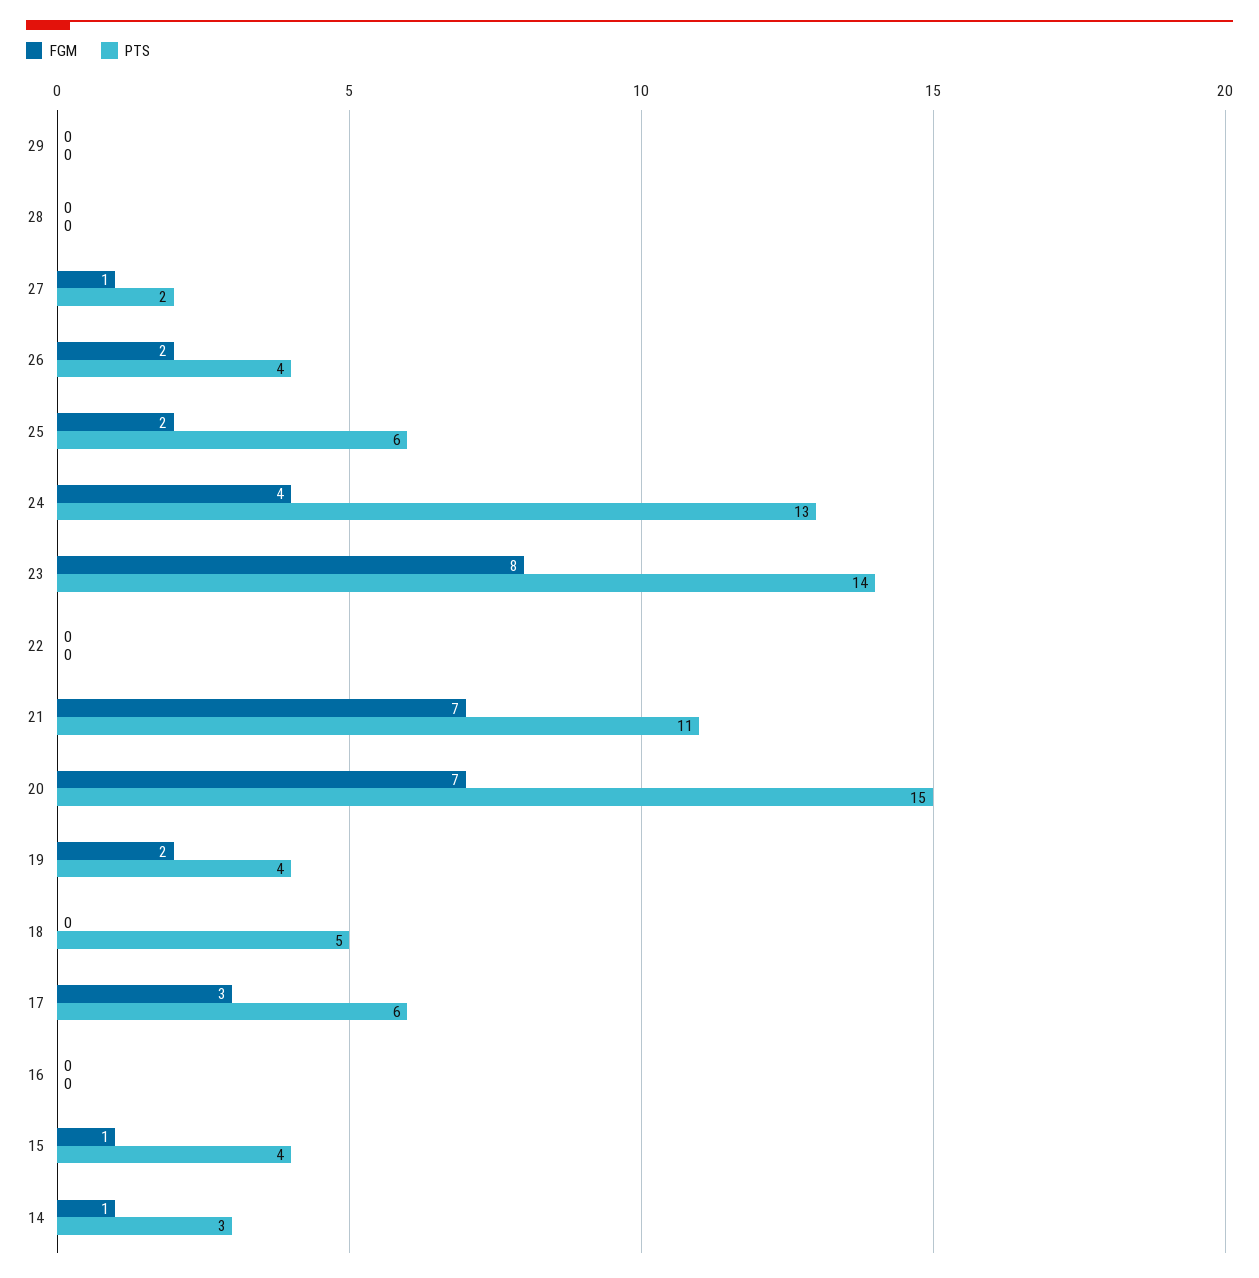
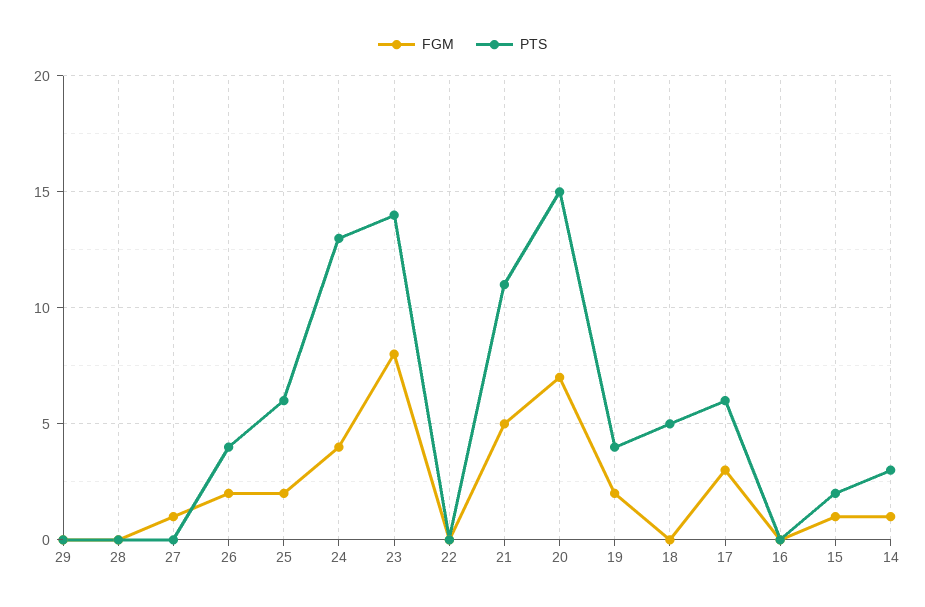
PTS, 27: 2 -> 0
FGM, 21: 7 -> 5
PTS, 15: 4 -> 2

